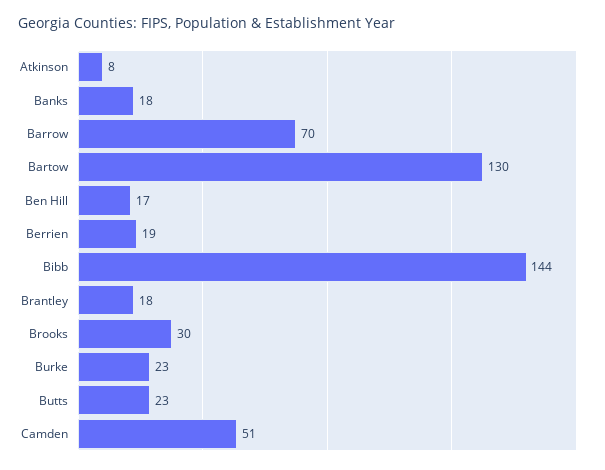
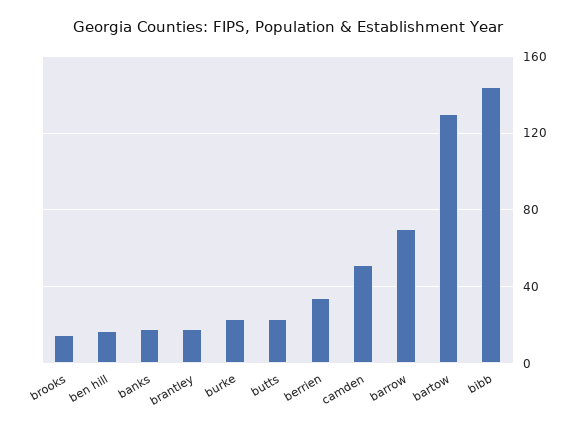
Atkinson: 8 -> none
Berrien: 19 -> 35
Brooks: 30 -> 15

